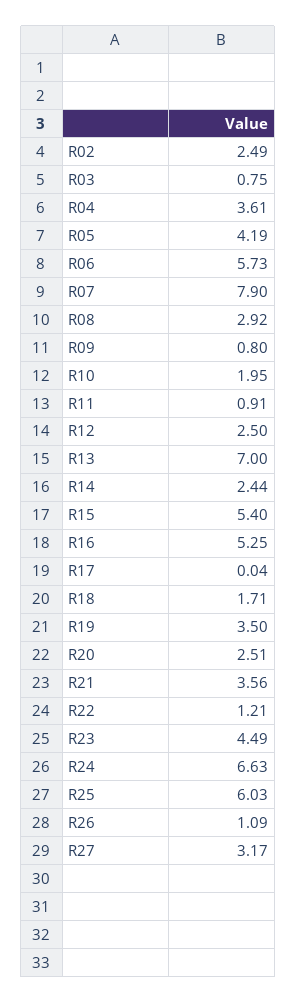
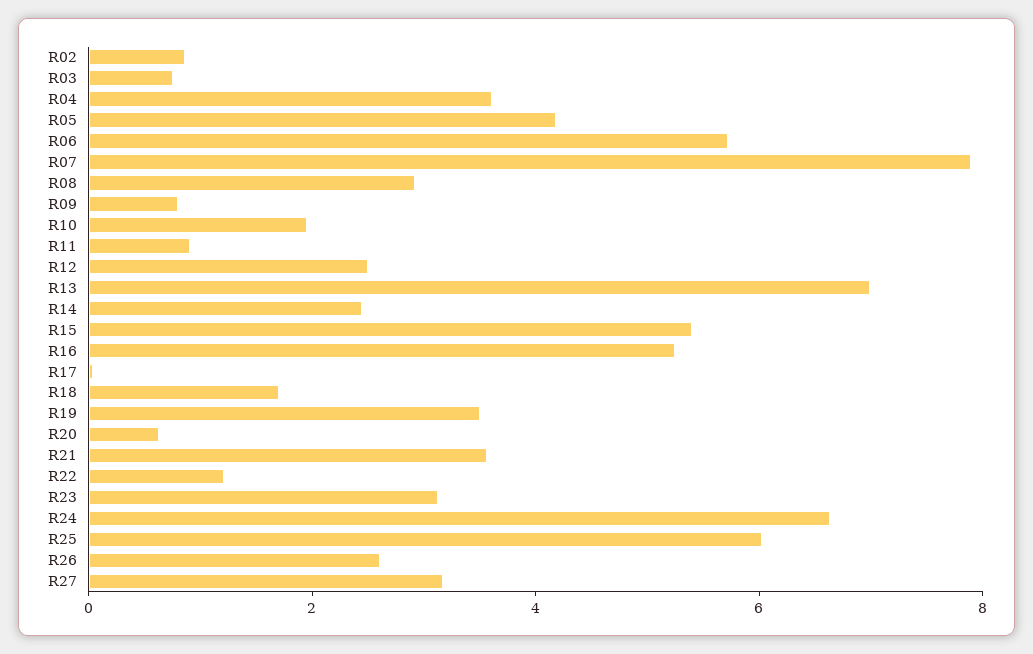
R02: 2.49 -> 1
R20: 2.51 -> 0.5
R23: 4.49 -> 3
R26: 1.09 -> 2.5

